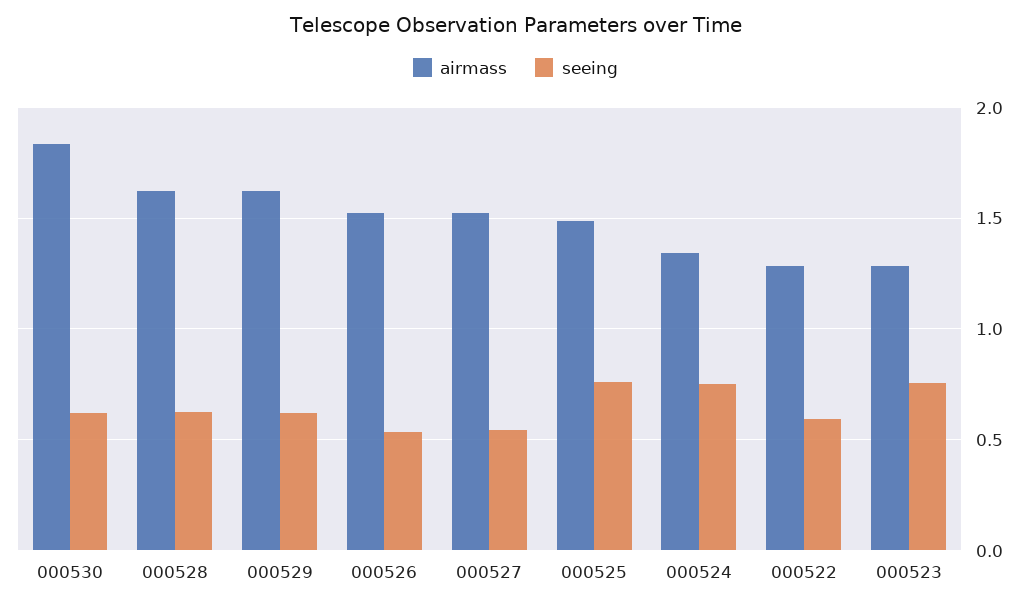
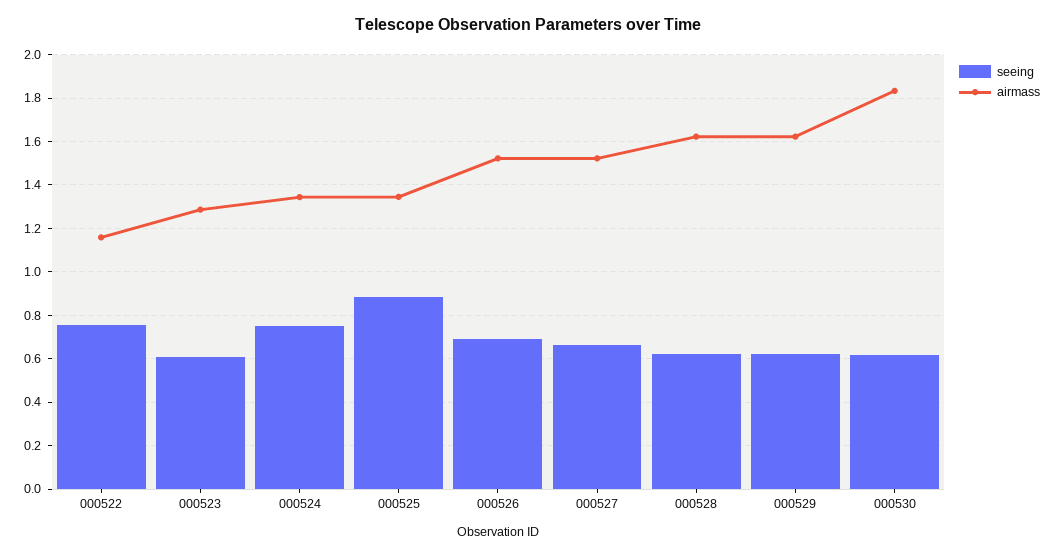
seeing, 000526: 0.55 -> 0.7
seeing, 000527: 0.55 -> 0.65
airmass, 000525: 1.5 -> 1.35
seeing, 000525: 0.75 -> 0.9
airmass, 000522: 1.3 -> 1.15
seeing, 000522: 0.6 -> 0.75
seeing, 000523: 0.75 -> 0.6

